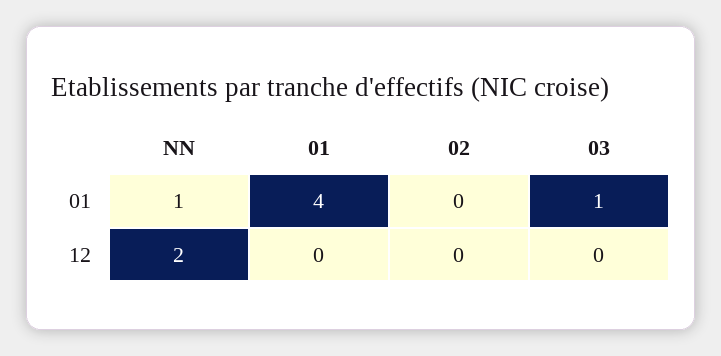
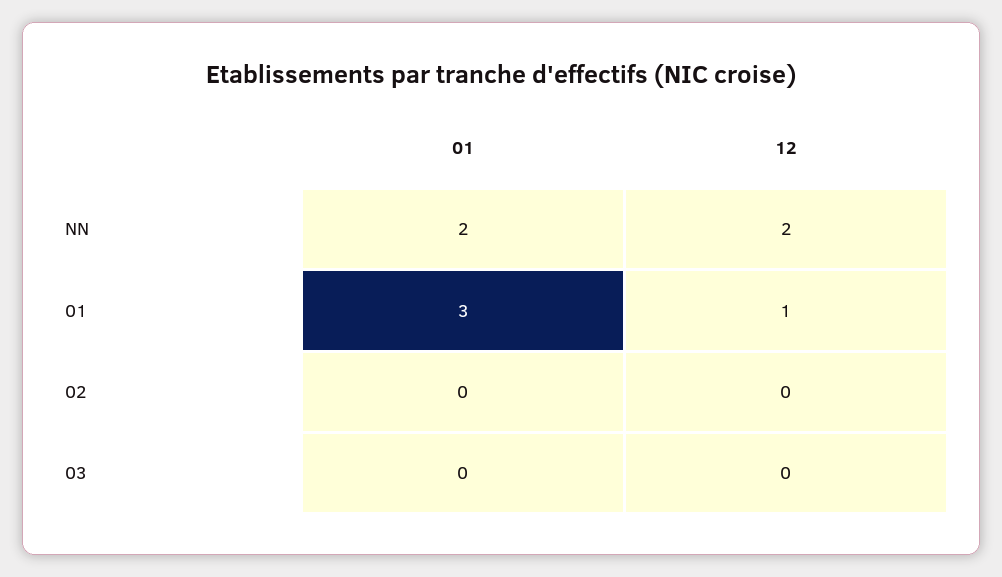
NN, 01: 1 -> 2
01, 01: 4 -> 3
03, 01: 1 -> 0
01, 12: 0 -> 1

